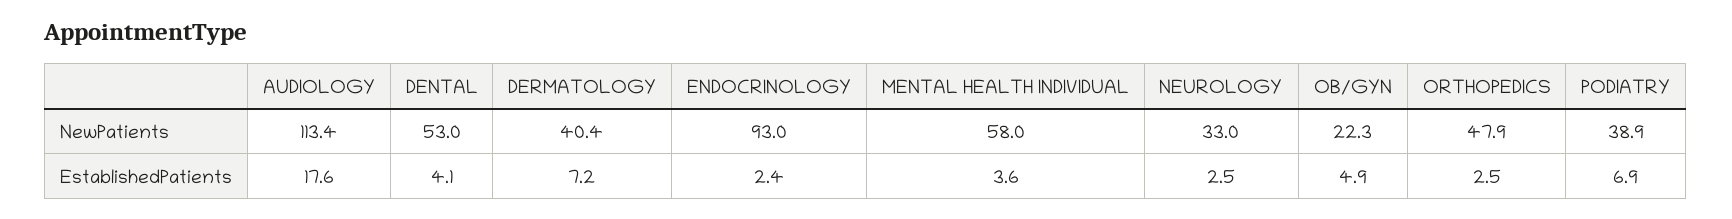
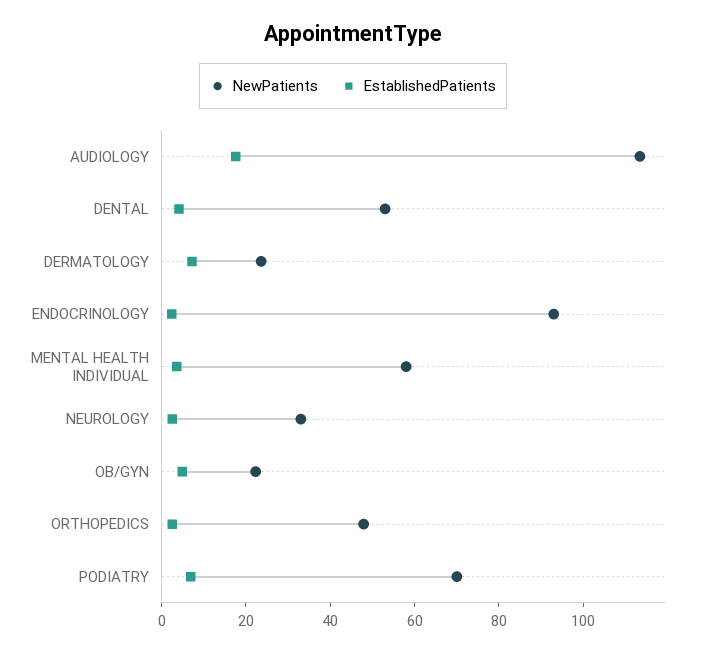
NewPatients, DERMATOLOGY: 40.4 -> 25
NewPatients, PODIATRY: 38.9 -> 70

